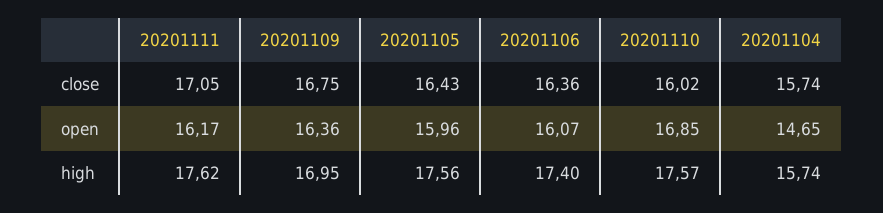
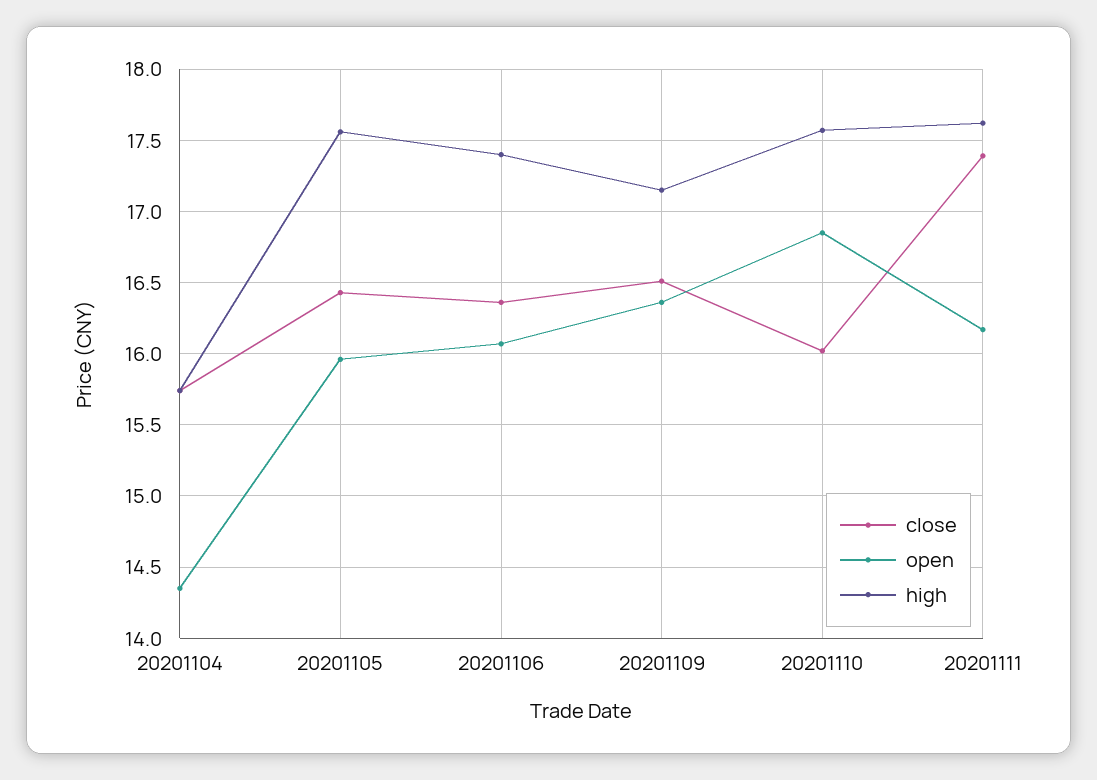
close, 20201111: 17.05 -> 17.4
close, 20201109: 16.75 -> 16.5
open, 20201104: 14.65 -> 14.35
high, 20201109: 16.95 -> 17.15

